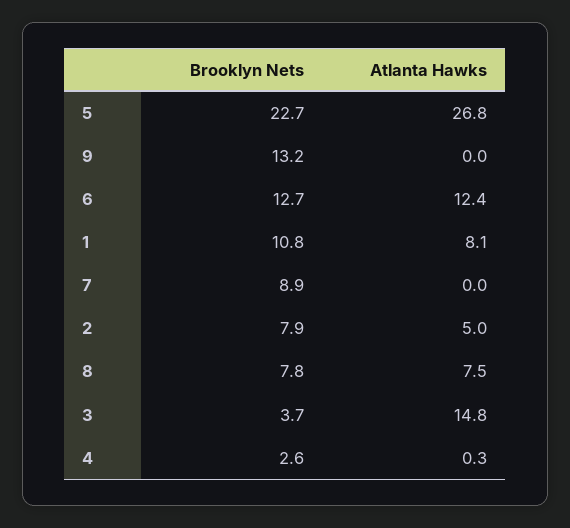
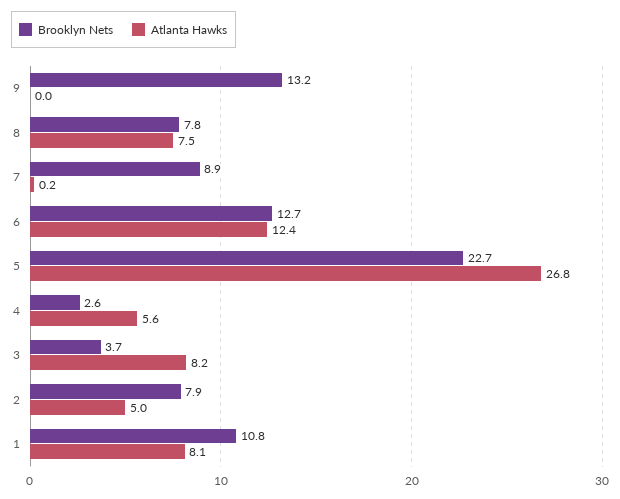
Atlanta Hawks, 7: 0 -> 0.2
Atlanta Hawks, 3: 14.8 -> 8.2
Atlanta Hawks, 4: 0.3 -> 5.6

